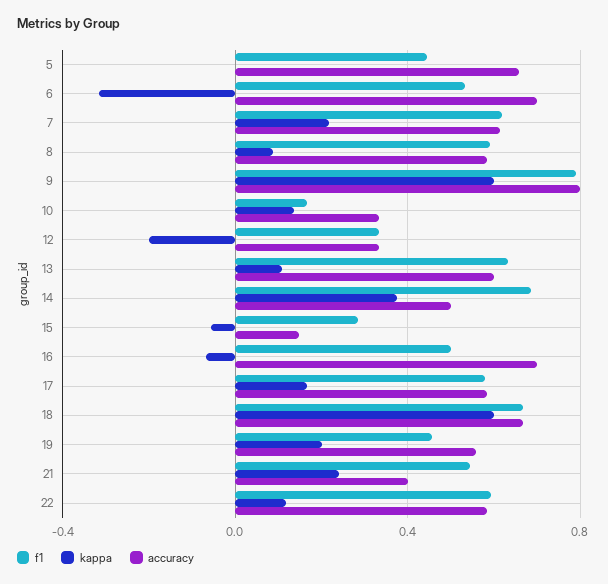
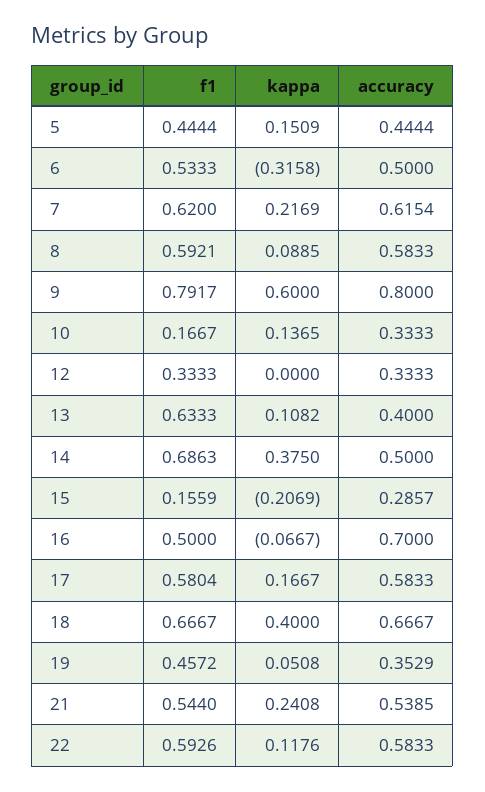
kappa, 5: 0 -> 0.1509
accuracy, 5: 0.65 -> 0.4444
accuracy, 6: 0.7 -> 0.5
kappa, 12: -0.2 -> 0
accuracy, 13: 0.6 -> 0.4
f1, 15: 0.3 -> 0.1559
kappa, 15: -0.05 -> -0.2069
accuracy, 15: 0.15 -> 0.2857
kappa, 18: 0.6 -> 0.4
kappa, 19: 0.2 -> 0.0508
accuracy, 19: 0.55 -> 0.3529
accuracy, 21: 0.4 -> 0.5385

